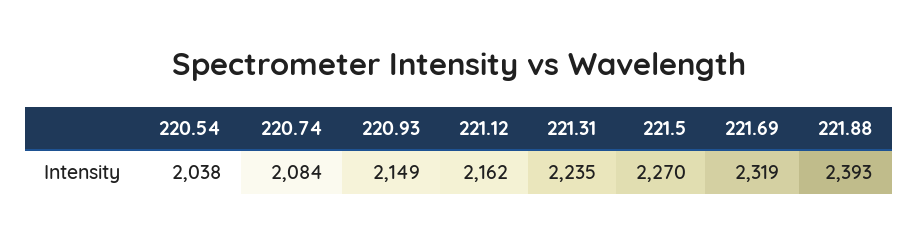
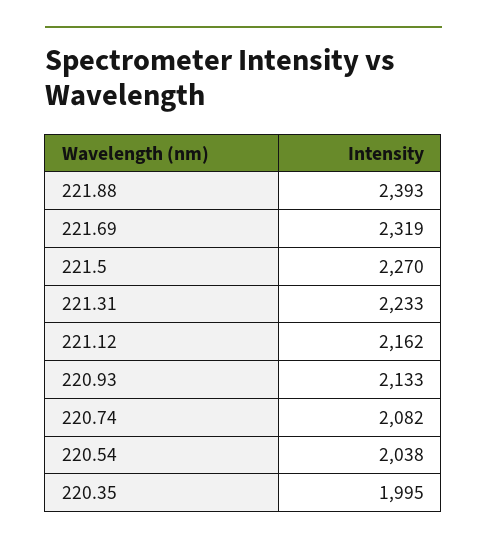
220.74: 2084 -> 2082
220.93: 2149 -> 2133
221.31: 2235 -> 2233
220.35: none -> 1995

